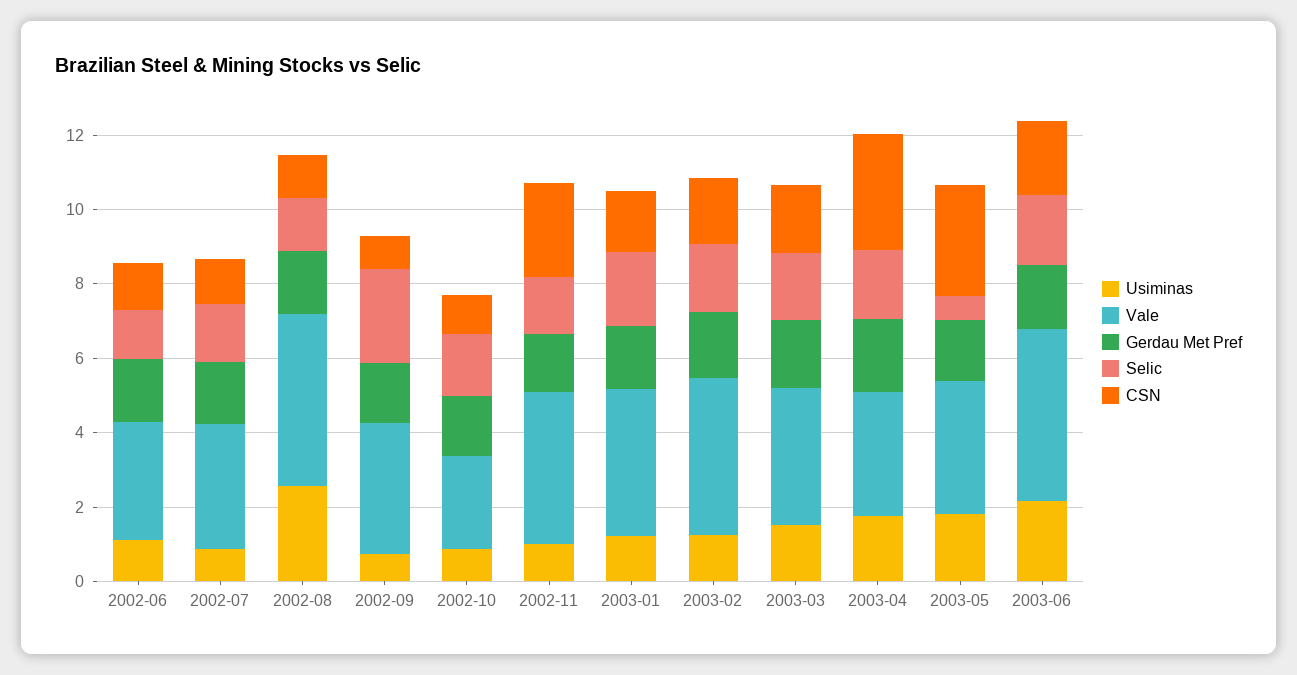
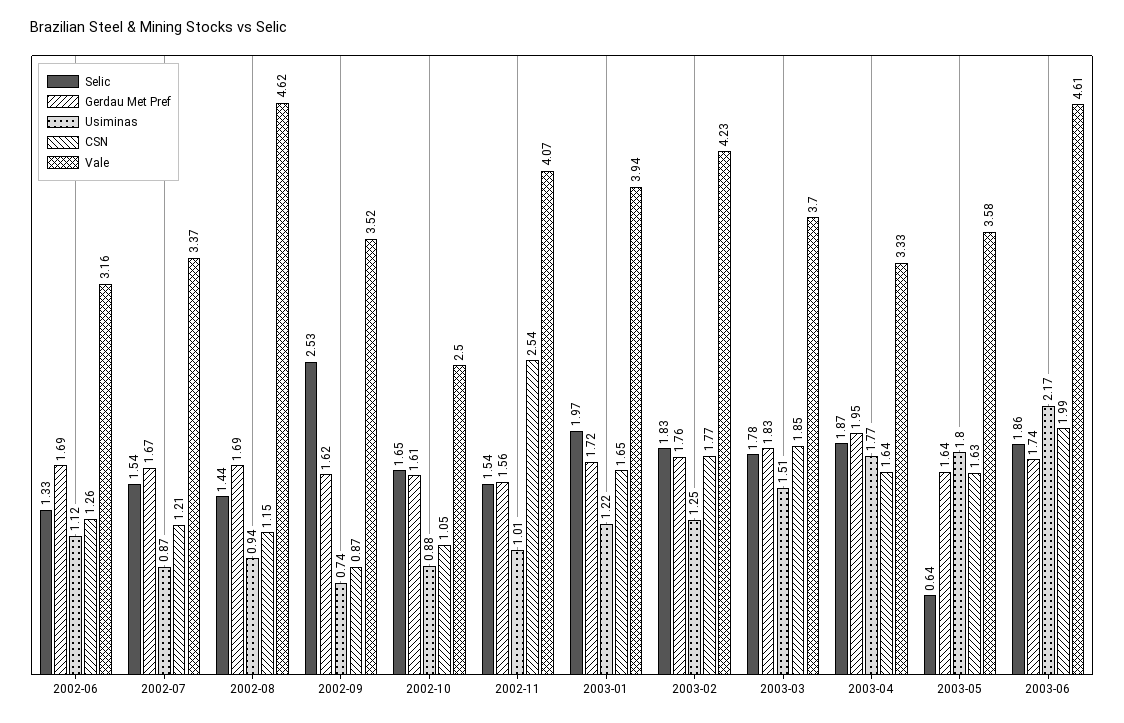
Usiminas, 2002-08: 2.5 -> 0.94
CSN, 2003-04: 3 -> 1.64
CSN, 2003-05: 3 -> 1.63

